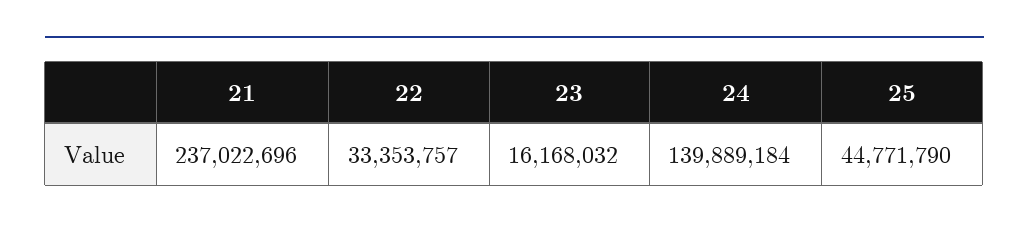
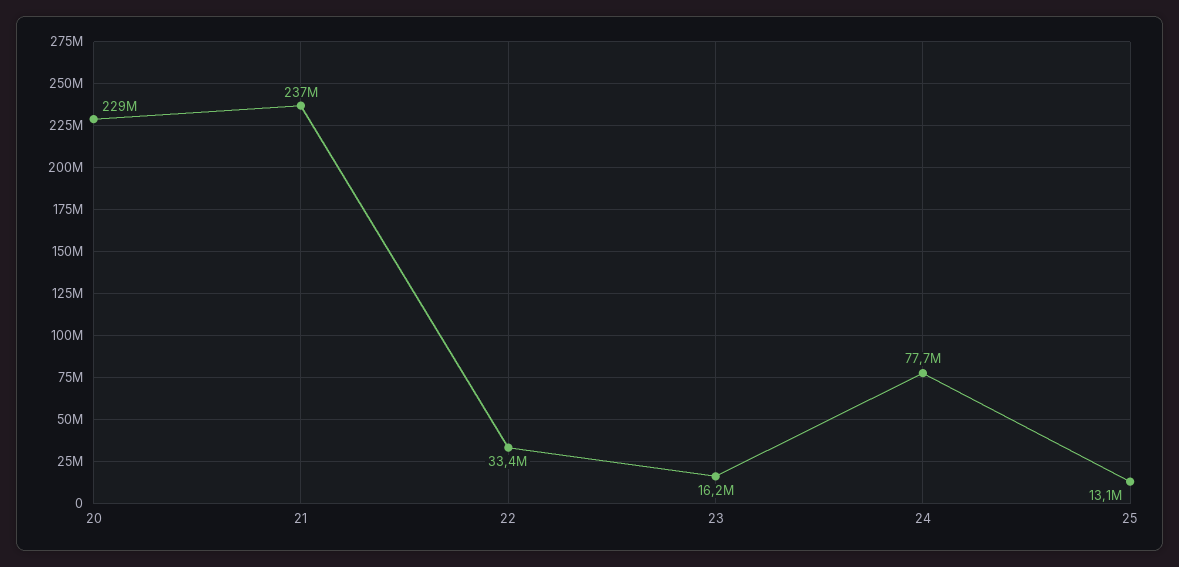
24: 139889184 -> 77700000
25: 44771790 -> 13100000
20: none -> 229000000

